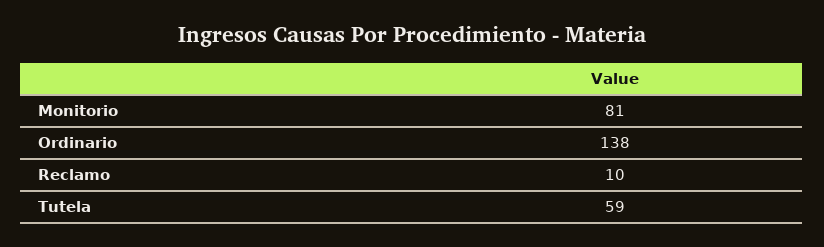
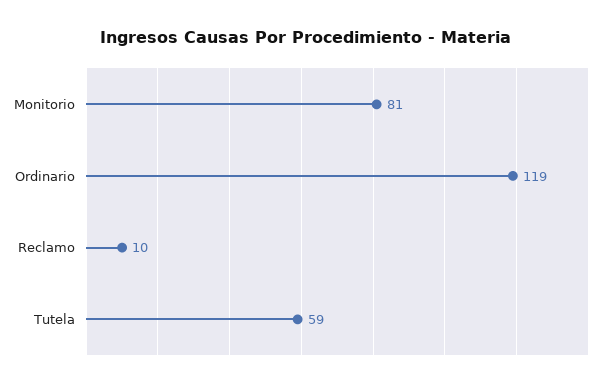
Ordinario: 138 -> 119

